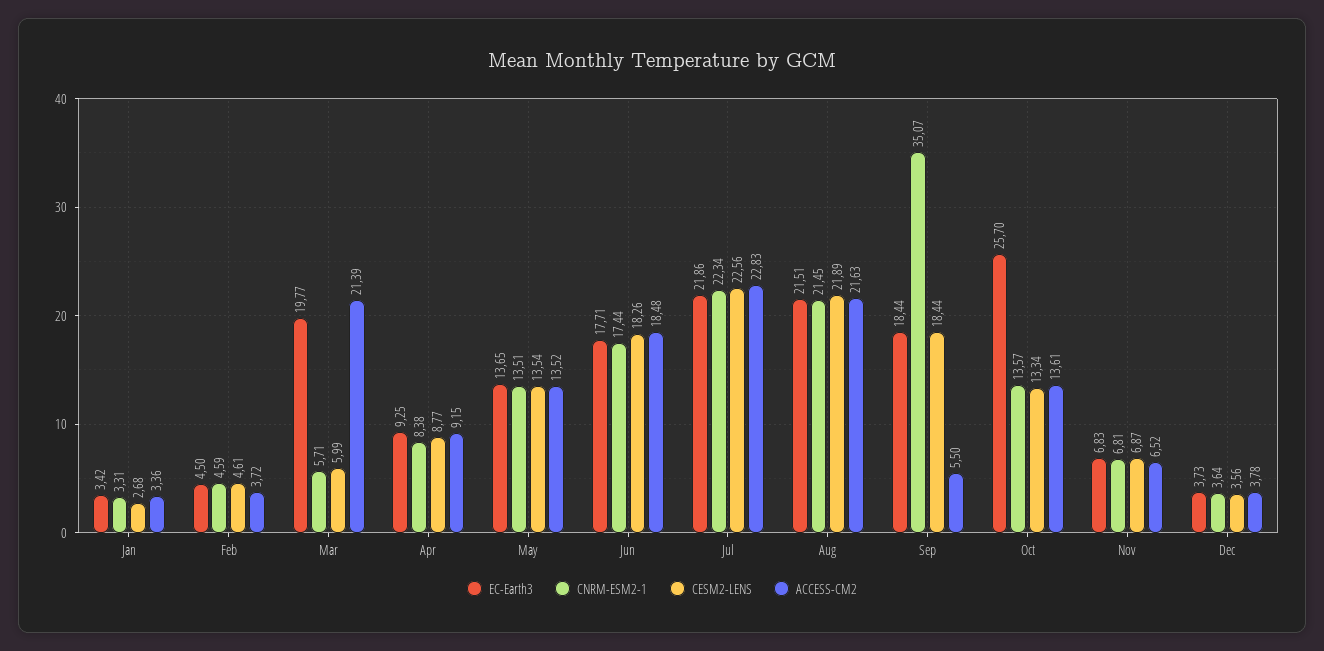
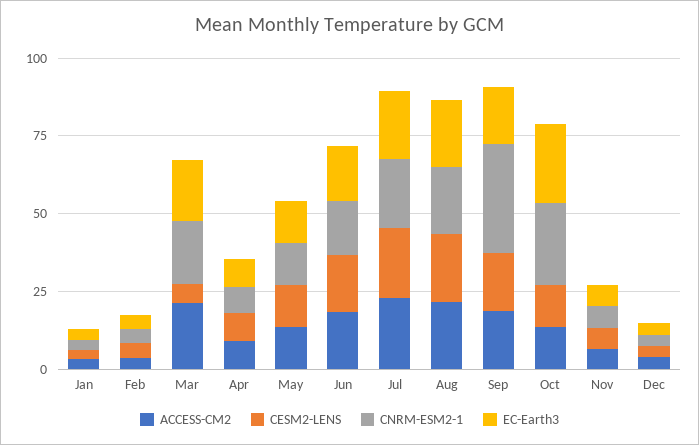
CNRM-ESM2-1, Mar: 5.71 -> 20
ACCESS-CM2, Sep: 5.5 -> 20
CNRM-ESM2-1, Oct: 13.57 -> 25

